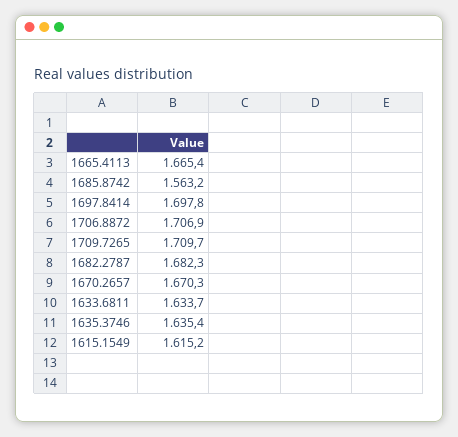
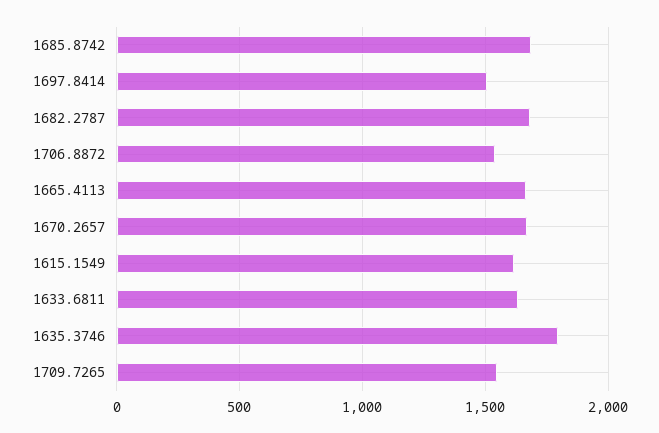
1685.8742: 1563.2 -> 1700
1697.8414: 1697.8 -> 1500
1706.8872: 1706.9 -> 1550
1709.7265: 1709.7 -> 1550
1635.3746: 1635.4 -> 1800

